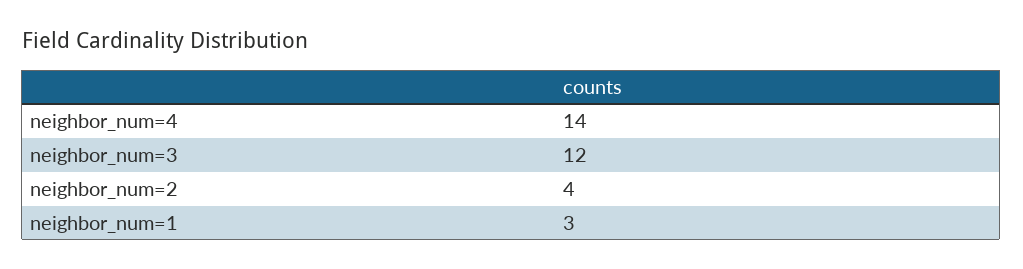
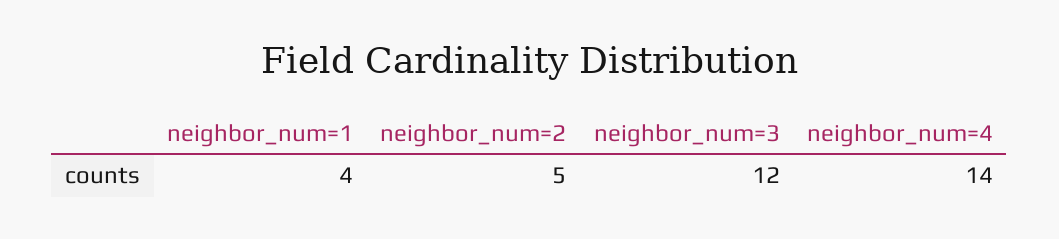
neighbor_num=2: 4 -> 5
neighbor_num=1: 3 -> 4

